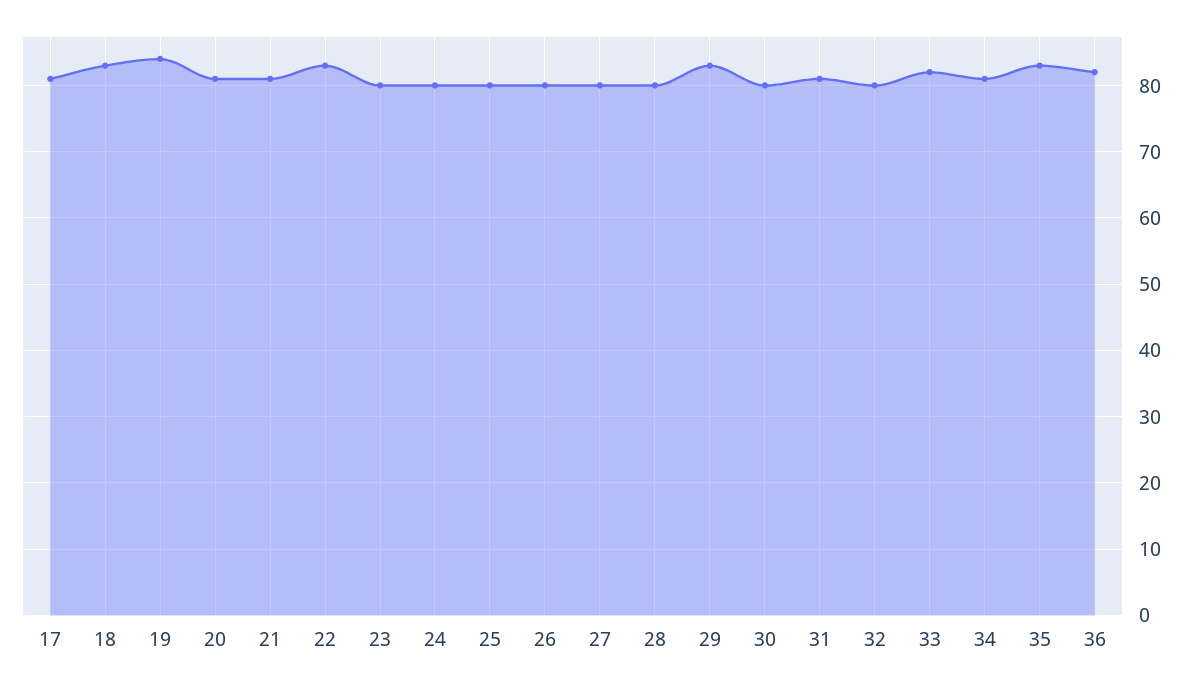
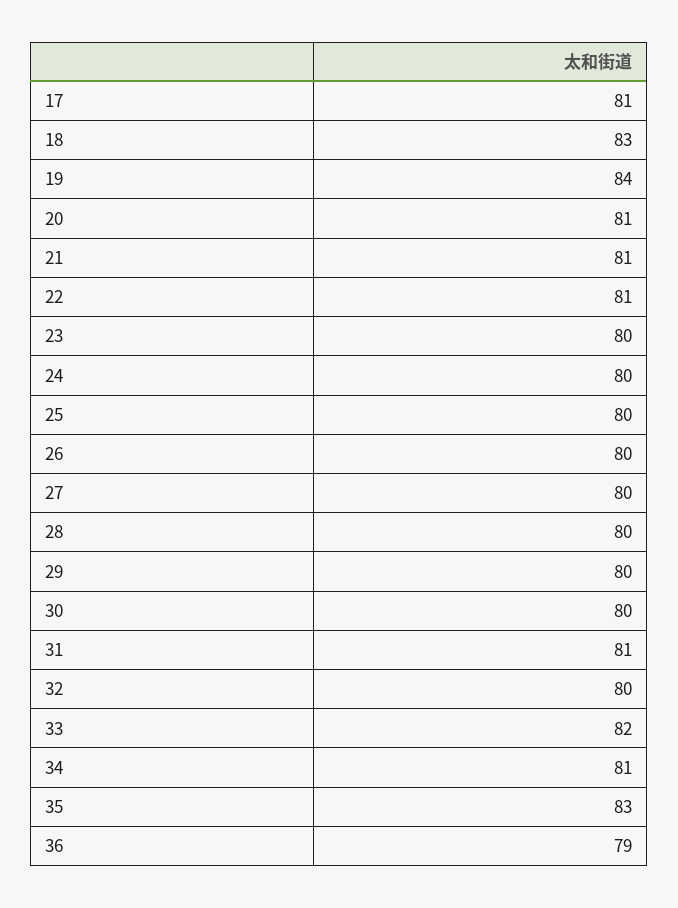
22: 83 -> 81
29: 83 -> 80
36: 82 -> 79

